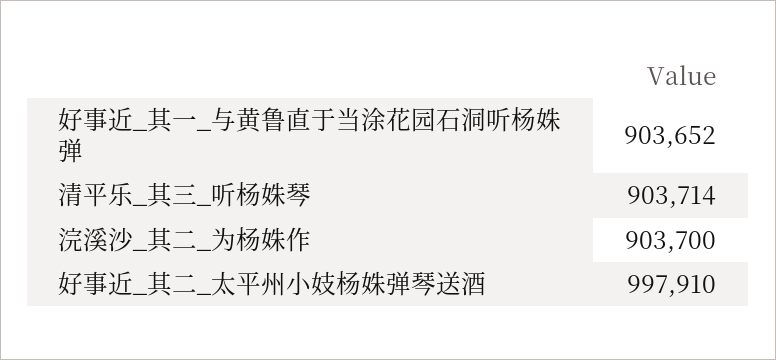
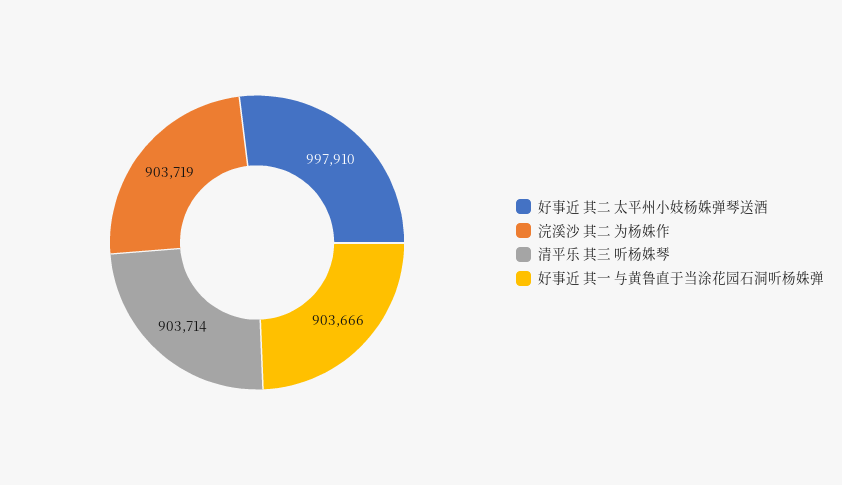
好事近_其一_与黄鲁直于当涂花园石洞听杨姝弹: 903652 -> 903666
浣溪沙_其二_为杨姝作: 903700 -> 903719

